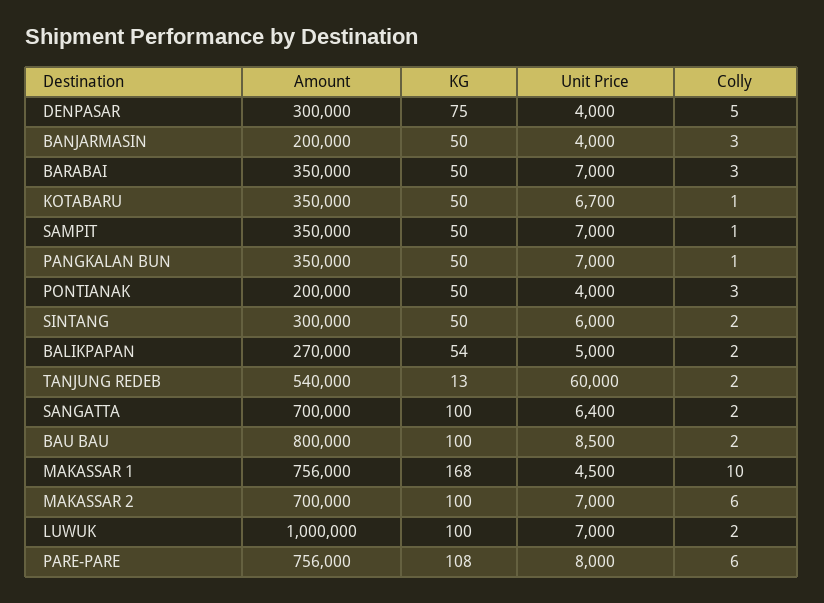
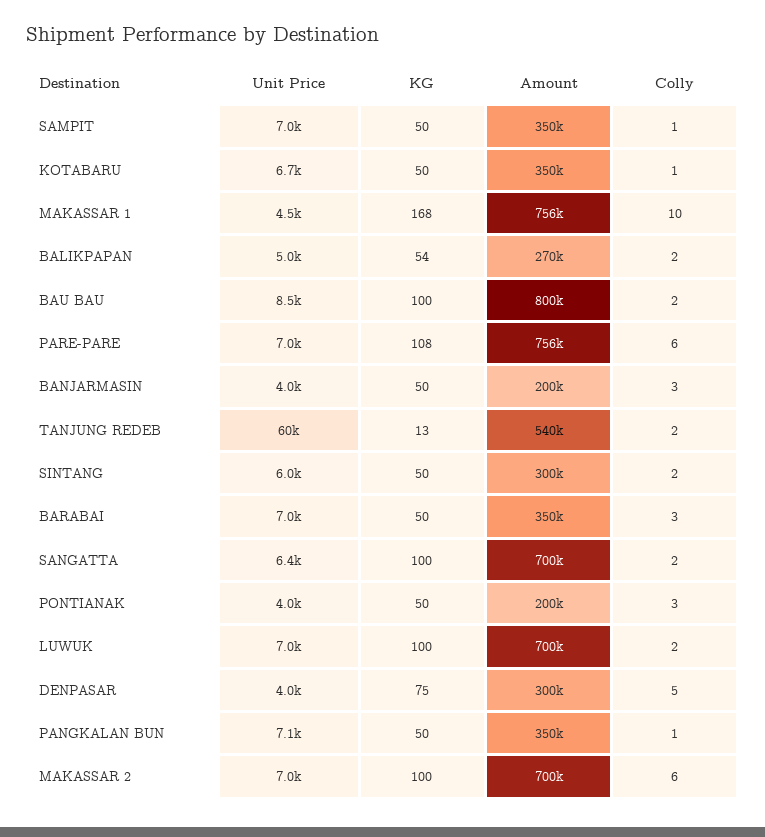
Unit Price, PANGKALAN BUN: 7000 -> 7100
Amount, LUWUK: 1000000 -> 700000
Unit Price, PARE-PARE: 8000 -> 7000

